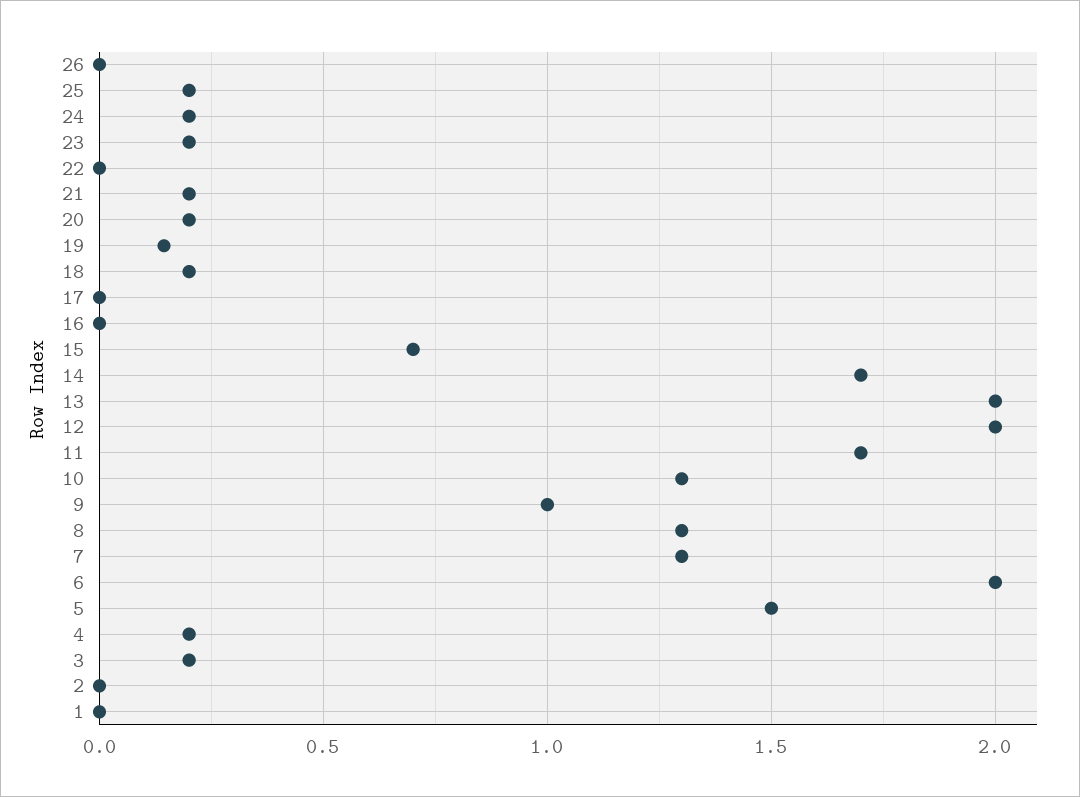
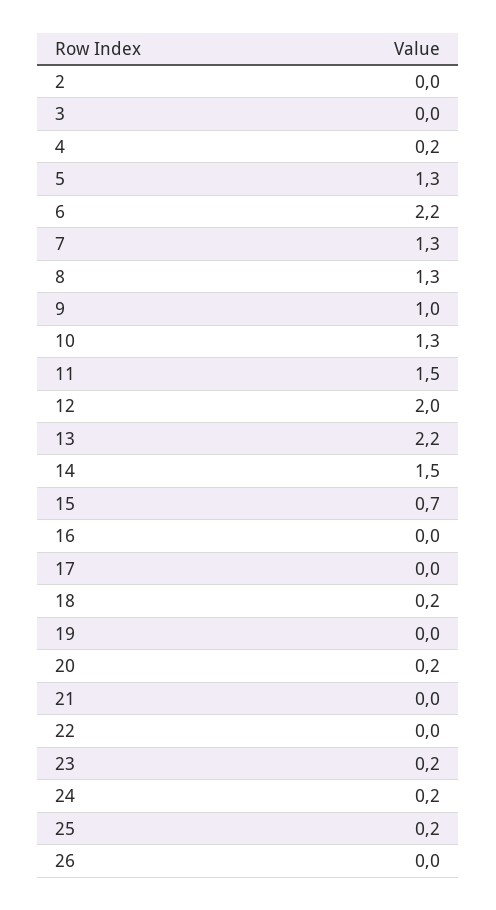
21: 0.2 -> 0
19: 0.15 -> 0
14: 1.7 -> 1.5
13: 2 -> 2.2
11: 1.7 -> 1.5
6: 2 -> 2.2
5: 1.5 -> 1.3
3: 0.2 -> 0
1: 0 -> none

